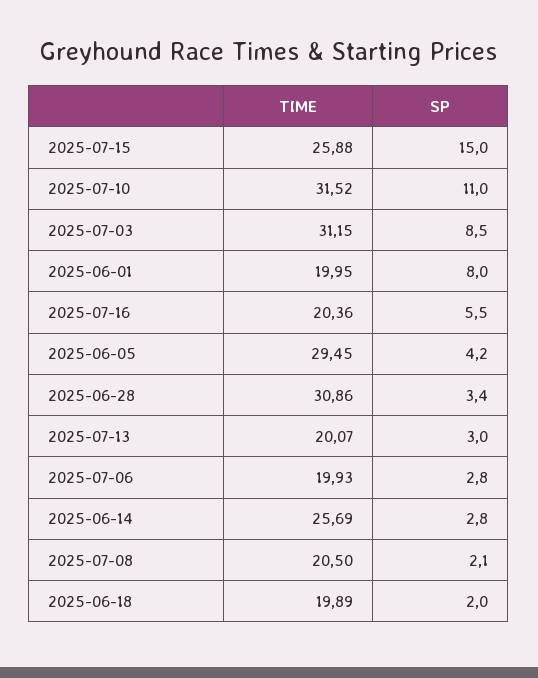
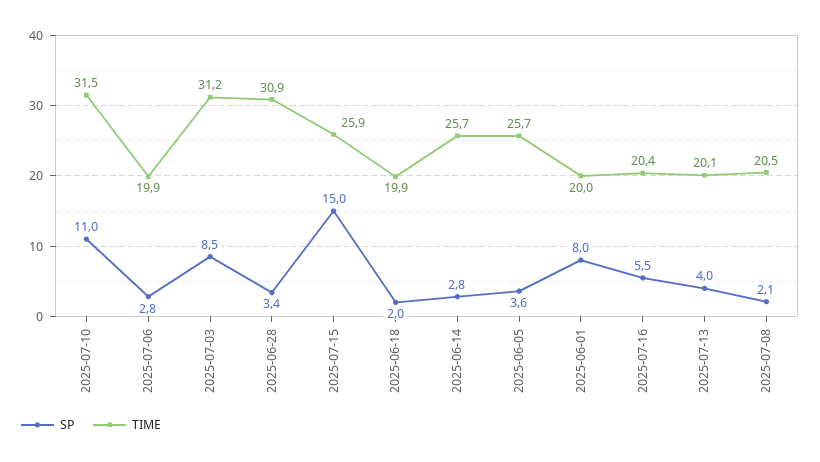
TIME, 2025-06-05: 29.45 -> 25.7
SP, 2025-06-05: 4.2 -> 3.6
SP, 2025-07-13: 3 -> 4

